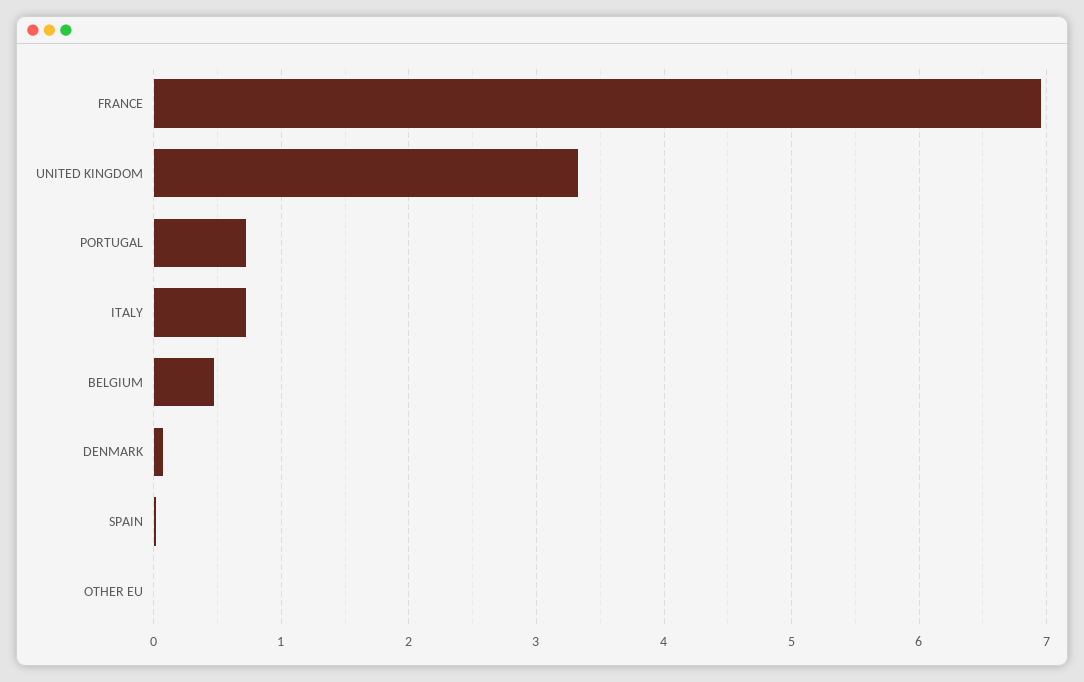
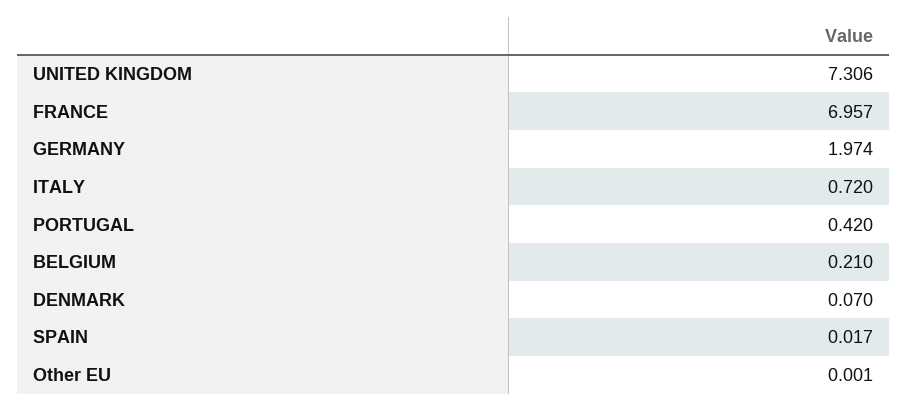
UNITED KINGDOM: 3.3 -> 7.306
PORTUGAL: 0.7 -> 0.42
BELGIUM: 0.5 -> 0.21
GERMANY: none -> 1.974

